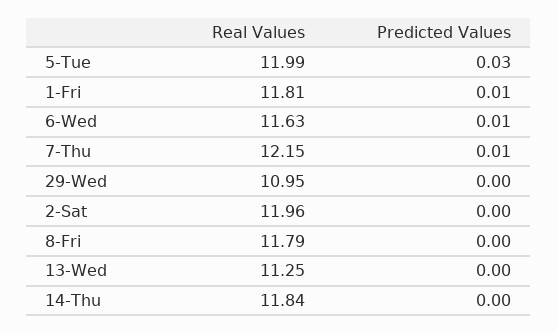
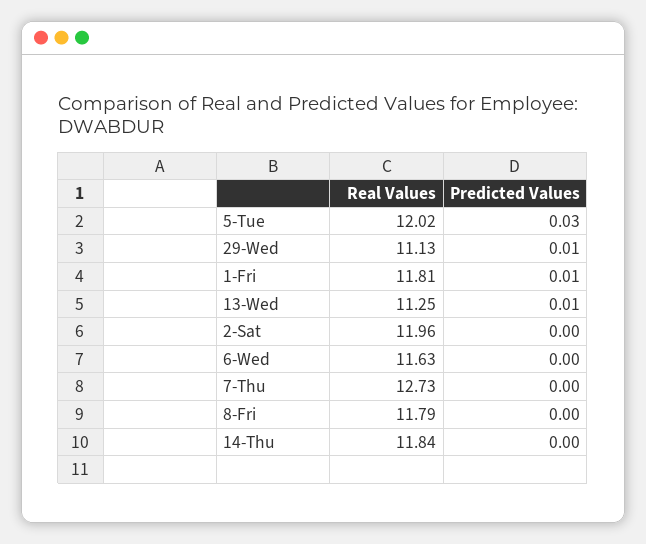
Real Values, 5-Tue: 11.99 -> 12.02
Predicted Values, 6-Wed: 0.01 -> 0
Real Values, 7-Thu: 12.15 -> 12.73
Predicted Values, 7-Thu: 0.01 -> 0
Real Values, 29-Wed: 10.95 -> 11.13
Predicted Values, 29-Wed: 0 -> 0.01
Predicted Values, 13-Wed: 0 -> 0.01

